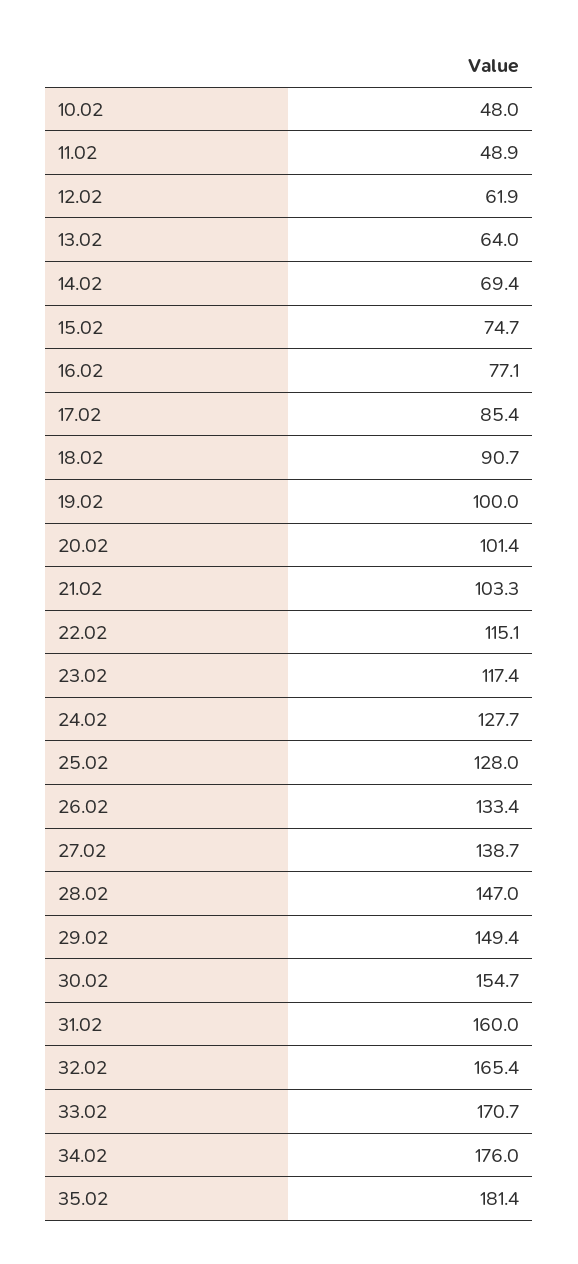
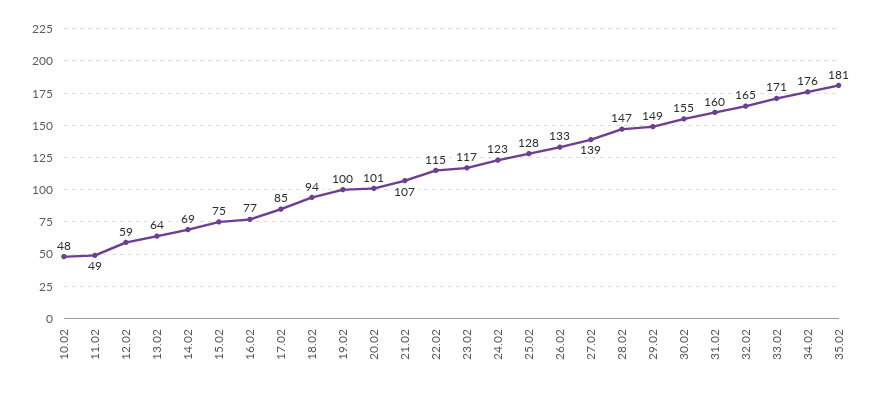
12.02: 61.9 -> 59
18.02: 90.7 -> 94
21.02: 103.3 -> 107
24.02: 127.7 -> 123

